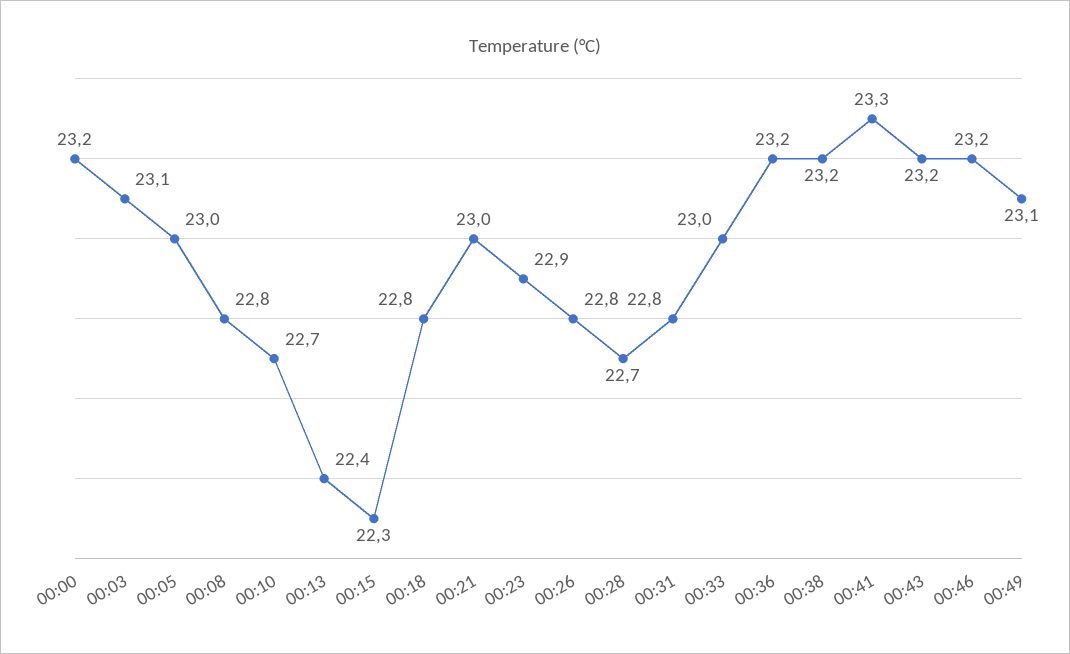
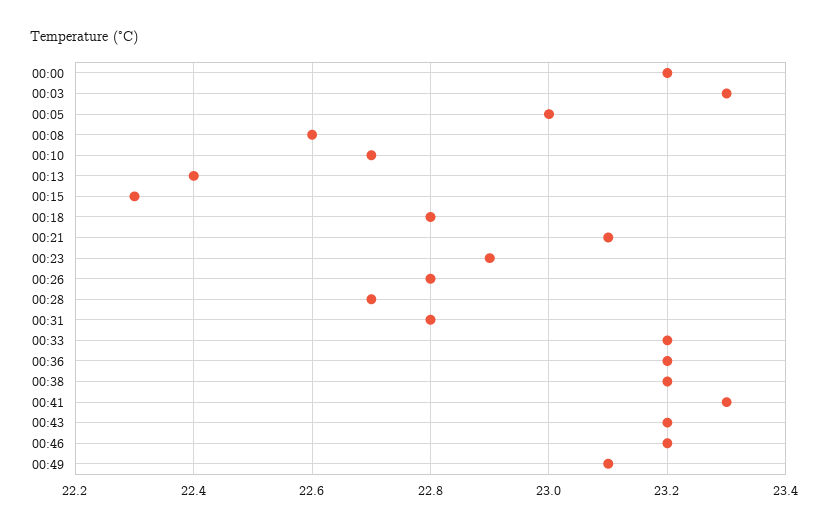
00:03: 23.1 -> 23.3
00:08: 22.8 -> 22.6
00:21: 23 -> 23.1
00:33: 23 -> 23.2

